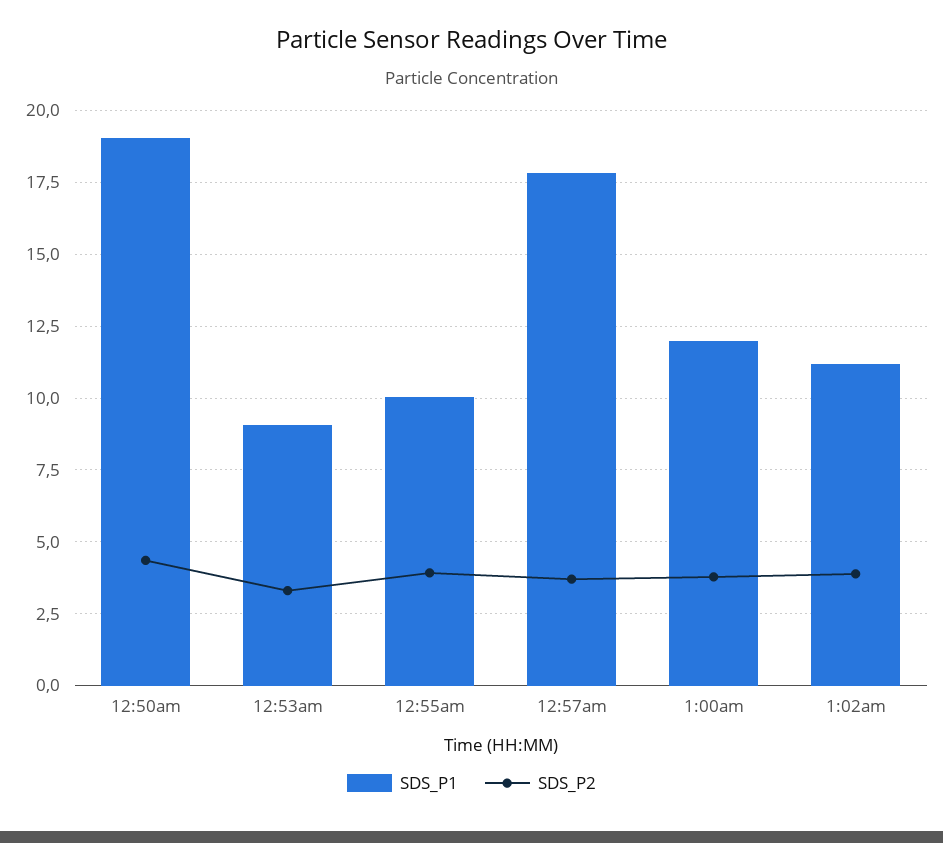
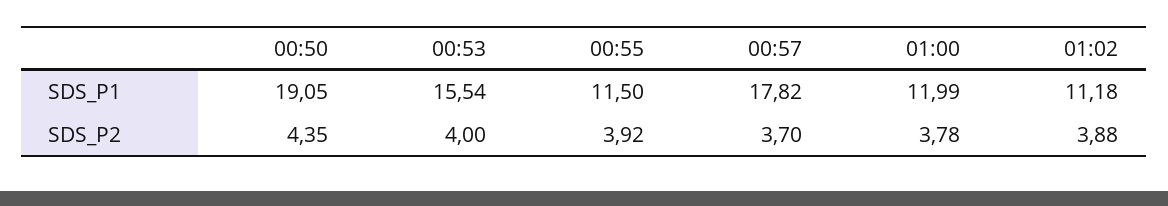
SDS_P1, 12:53am: 9 -> 15.54
SDS_P2, 12:53am: 3.25 -> 4
SDS_P1, 12:55am: 10 -> 11.5

